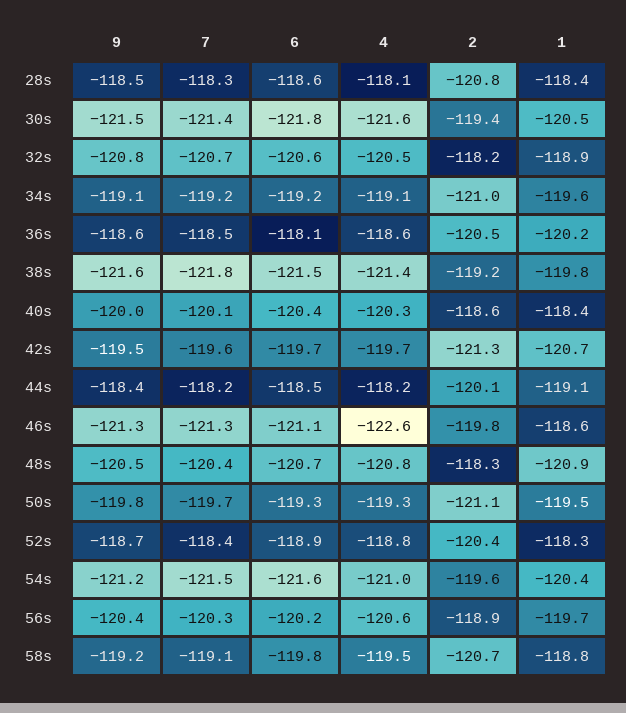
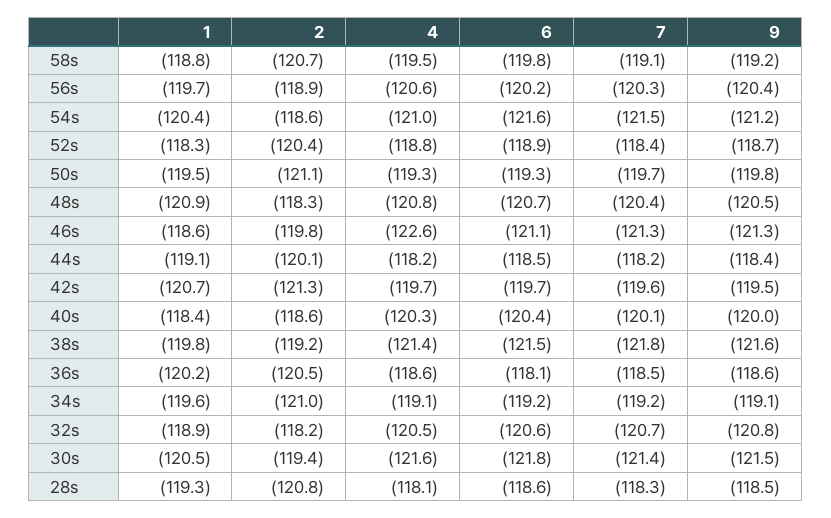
1, 28s: -118.4 -> -119.3
2, 54s: -119.6 -> -118.6

